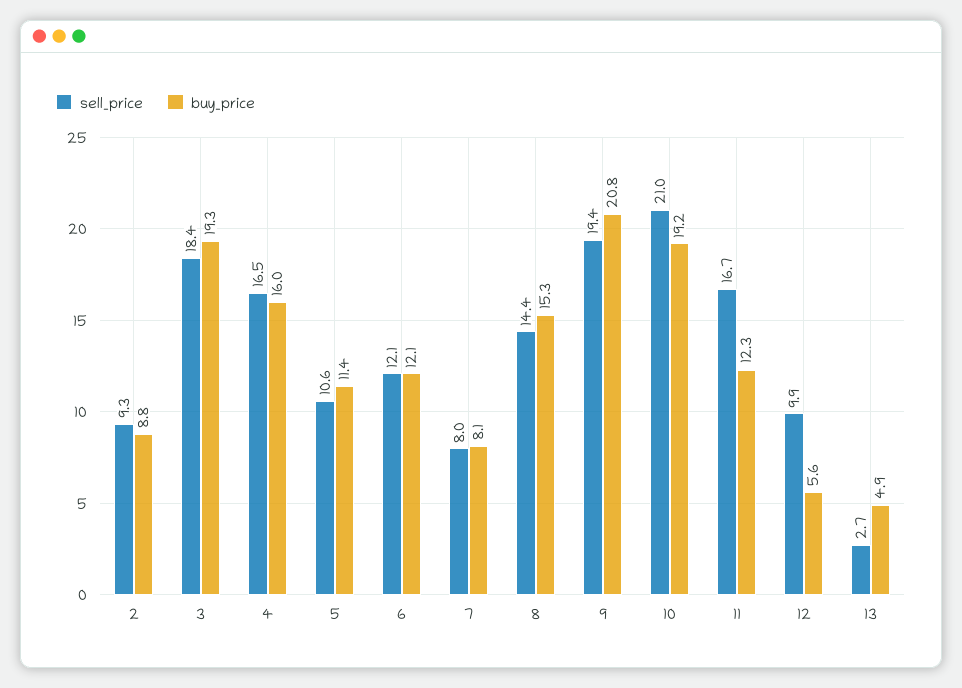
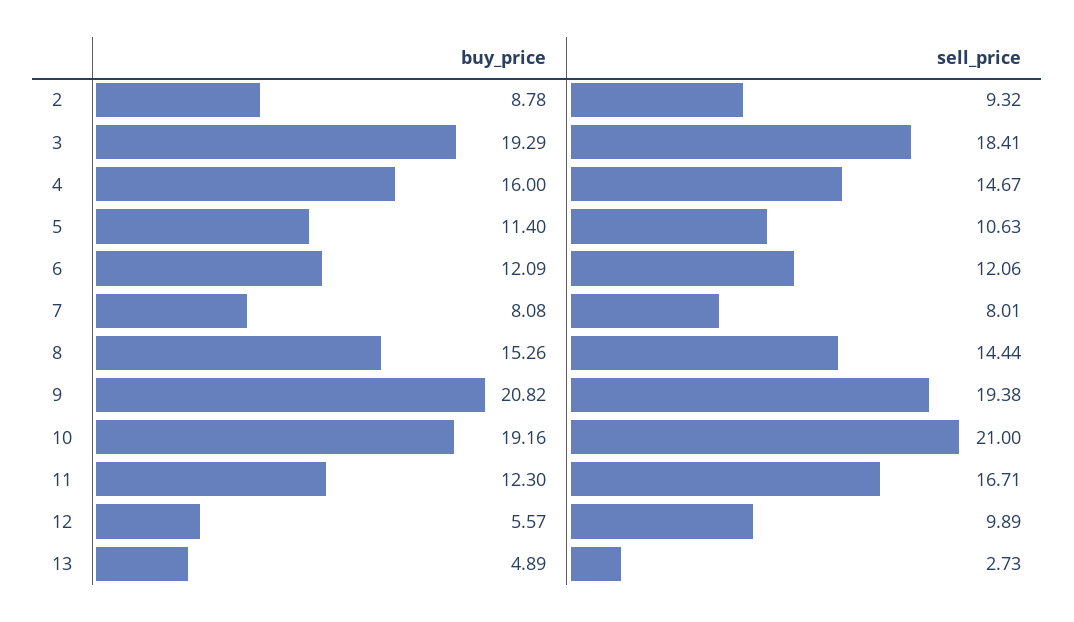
sell_price, 4: 16.5 -> 14.67

